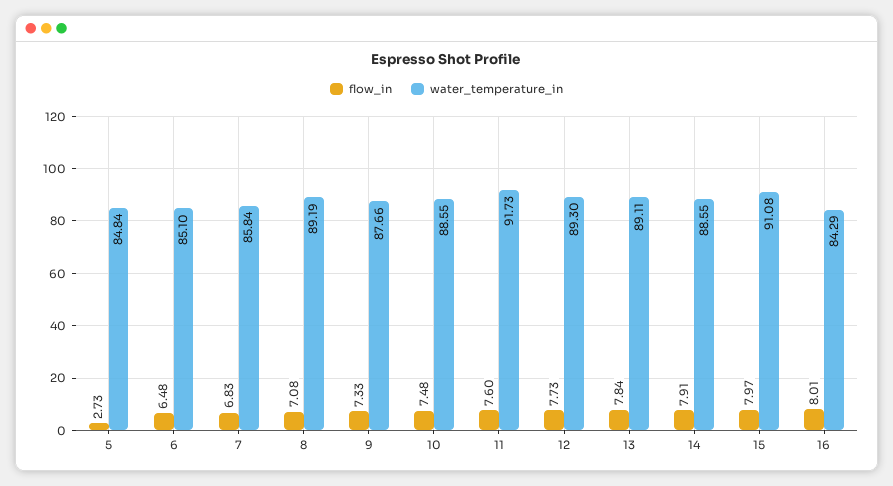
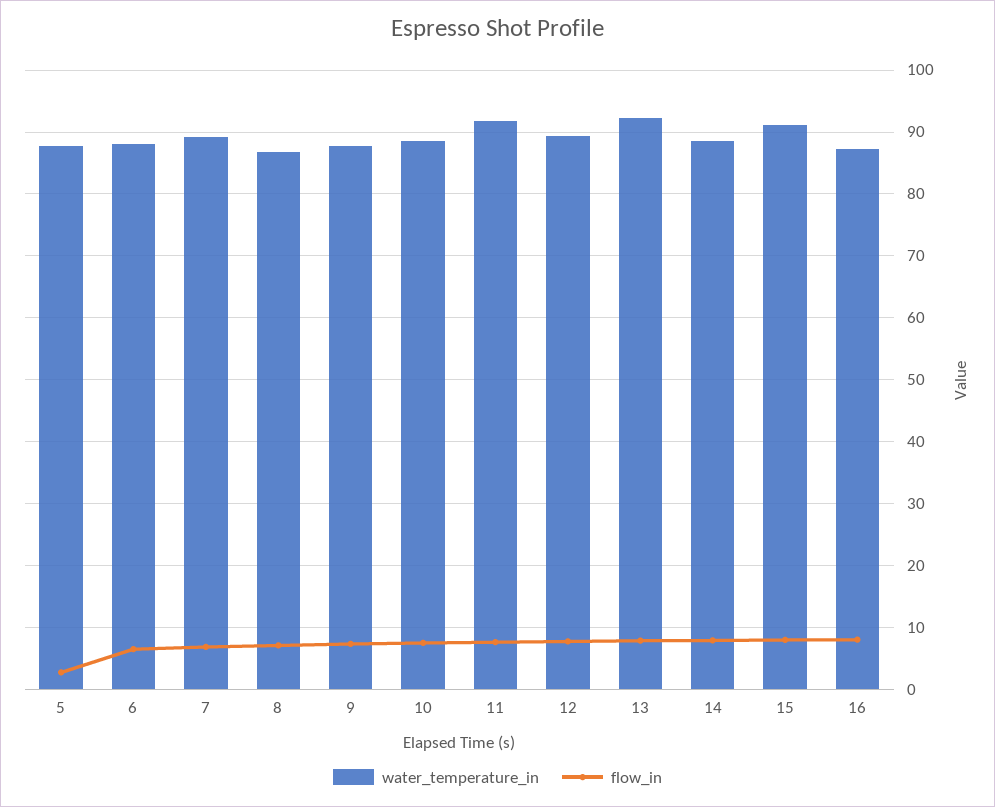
water_temperature_in, 5: 84.84 -> 88
water_temperature_in, 6: 85.1 -> 88
water_temperature_in, 7: 85.84 -> 89
water_temperature_in, 8: 89.19 -> 87
water_temperature_in, 13: 89.11 -> 92
water_temperature_in, 16: 84.29 -> 87

